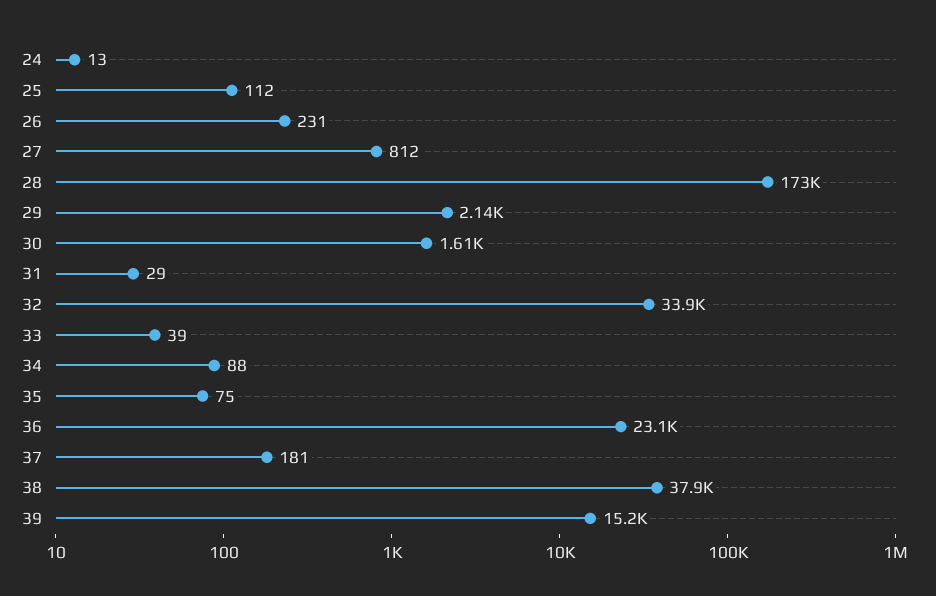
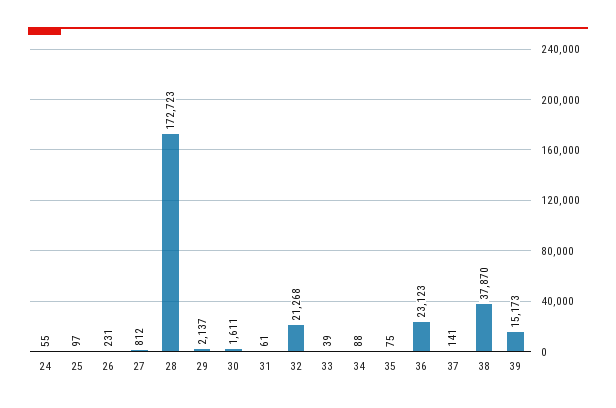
24: 13 -> 55
25: 112 -> 97
31: 29 -> 61
32: 33900 -> 21268
37: 181 -> 141

